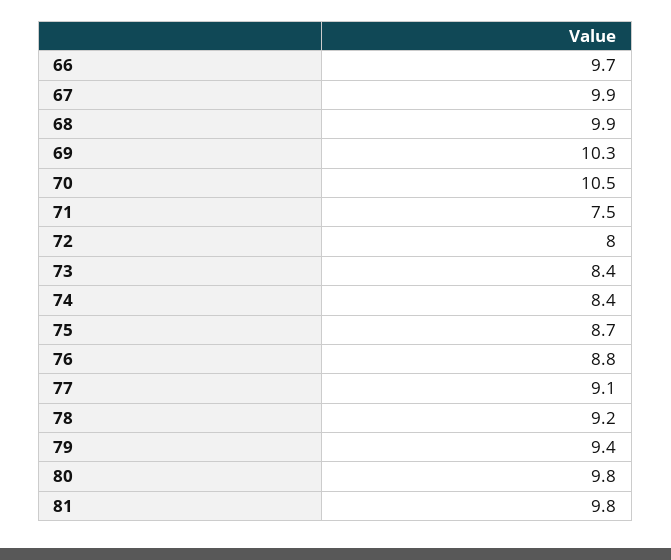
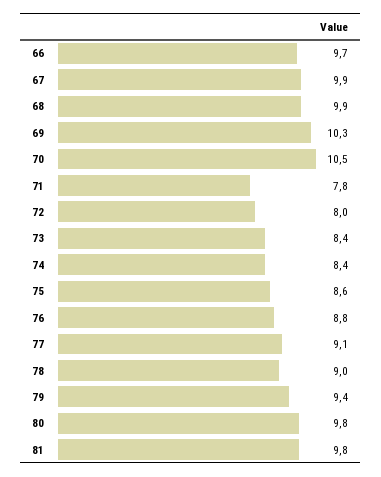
71: 7.5 -> 7.8
75: 8.7 -> 8.6
78: 9.2 -> 9

